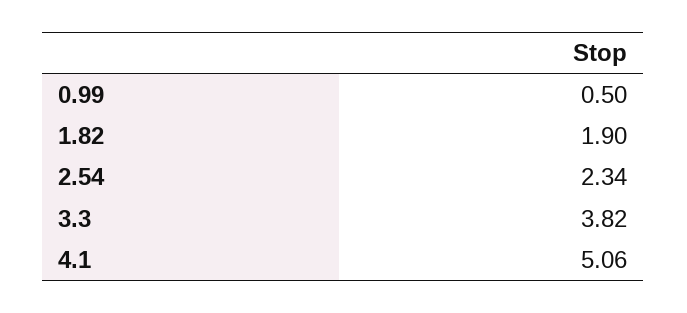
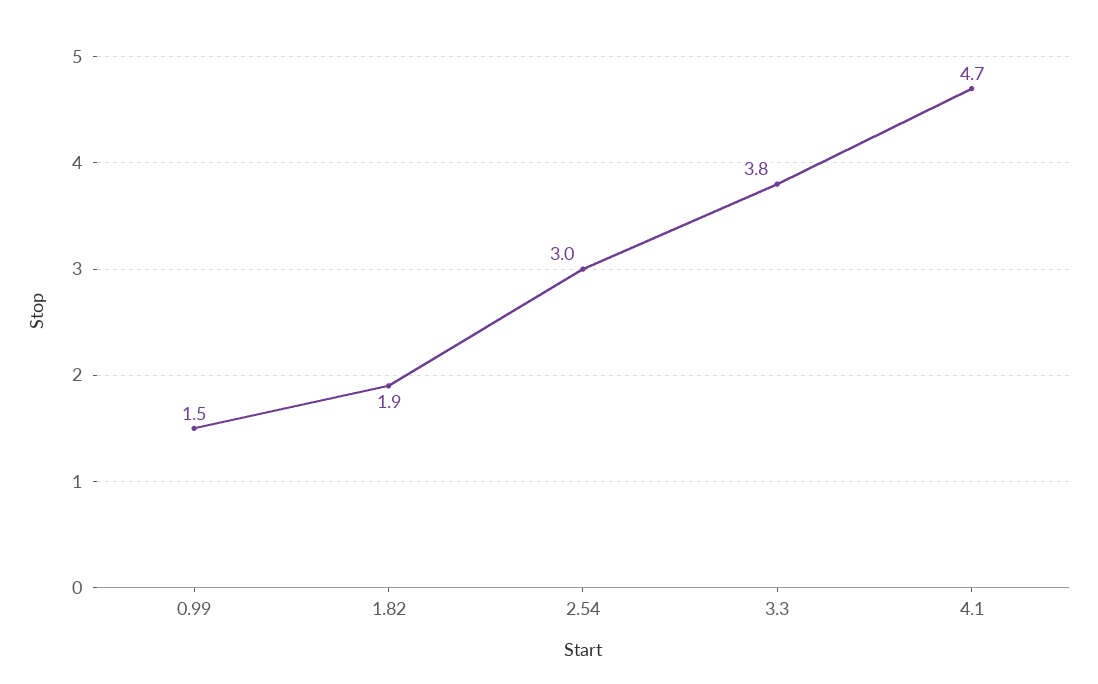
0.99: 0.5 -> 1.5
2.54: 2.34 -> 3
4.1: 5.06 -> 4.7

